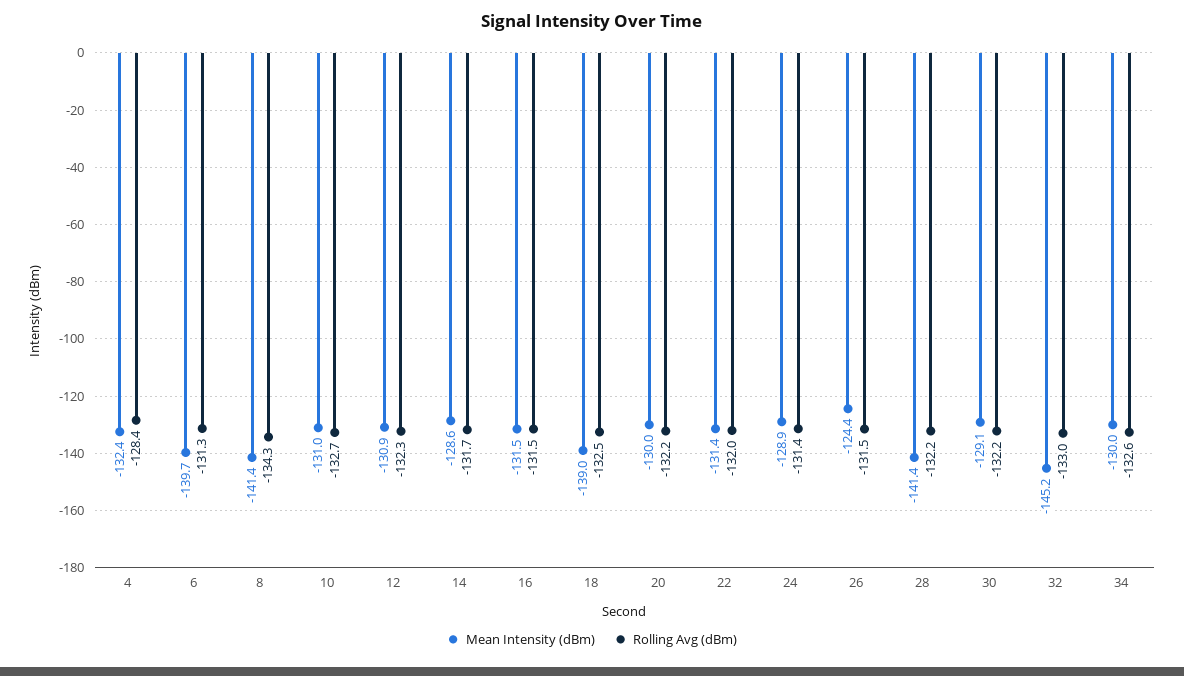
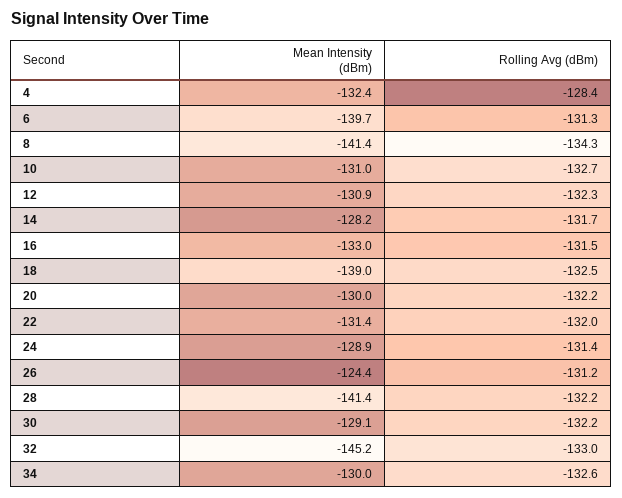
Mean Intensity (dBm), 14: -128.6 -> -128.2
Mean Intensity (dBm), 16: -131.5 -> -133
Rolling Avg (dBm), 26: -131.5 -> -131.2

